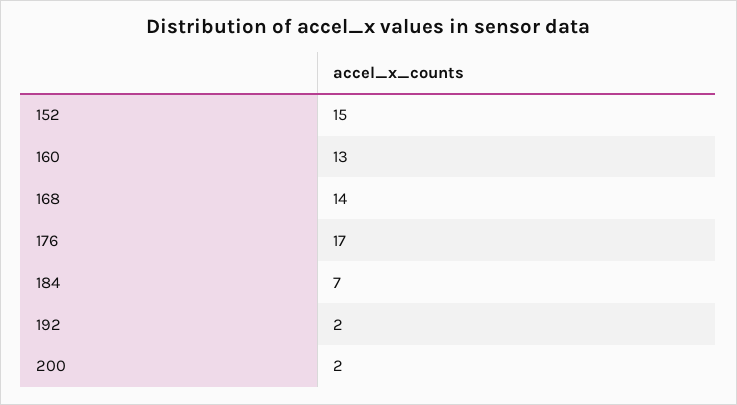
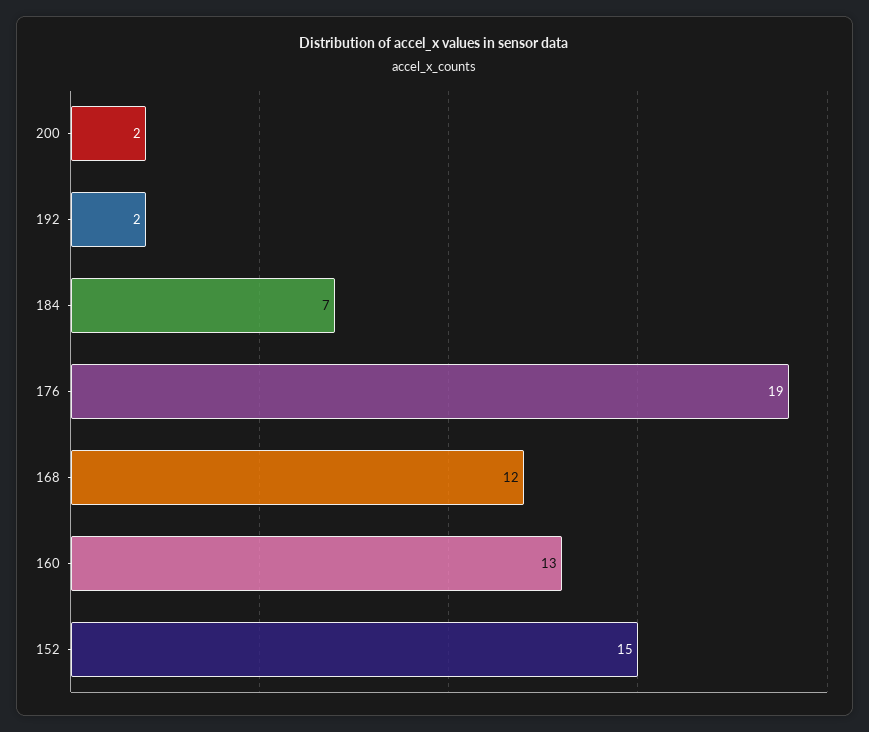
168: 14 -> 12
176: 17 -> 19

